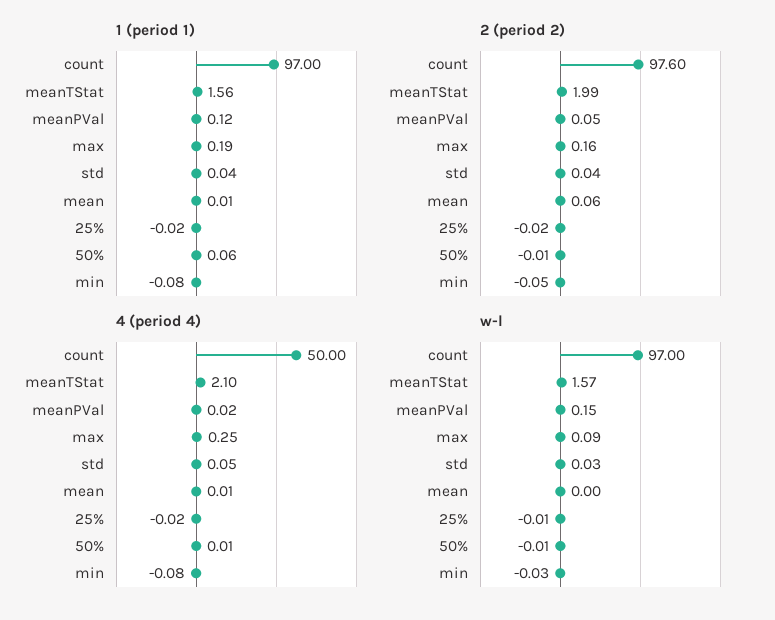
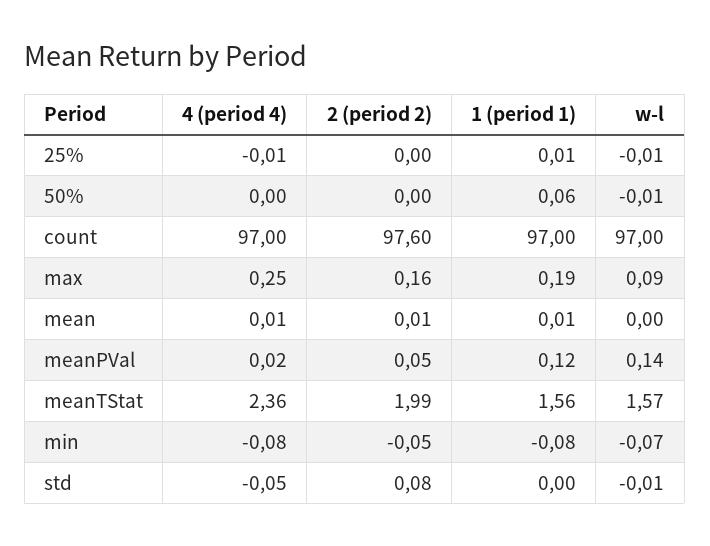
1 (period 1), std: 0.04 -> 0
1 (period 1), 25%: -0.02 -> 0.01
2 (period 2), std: 0.04 -> 0.08
2 (period 2), mean: 0.06 -> 0.01
2 (period 2), 25%: -0.02 -> 0
2 (period 2), 50%: -0.01 -> 0
4 (period 4), count: 50 -> 97
4 (period 4), meanTStat: 2.1 -> 2.36
4 (period 4), std: 0.05 -> -0.05
4 (period 4), 25%: -0.02 -> -0.01
4 (period 4), 50%: 0.01 -> 0
w-l, meanPVal: 0.15 -> 0.14
w-l, std: 0.03 -> -0.01
w-l, min: -0.03 -> -0.07

